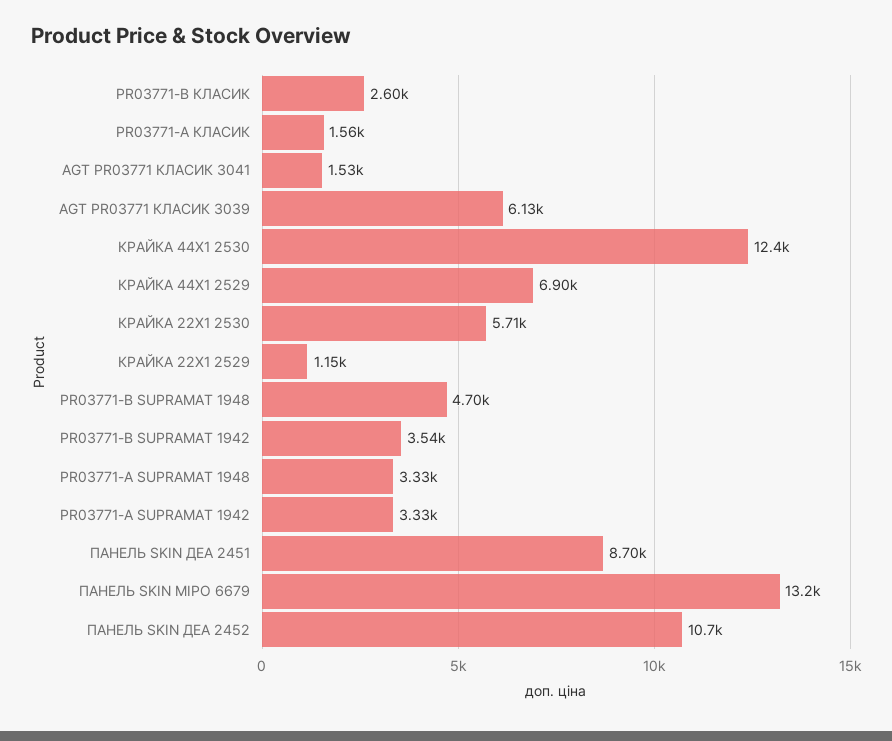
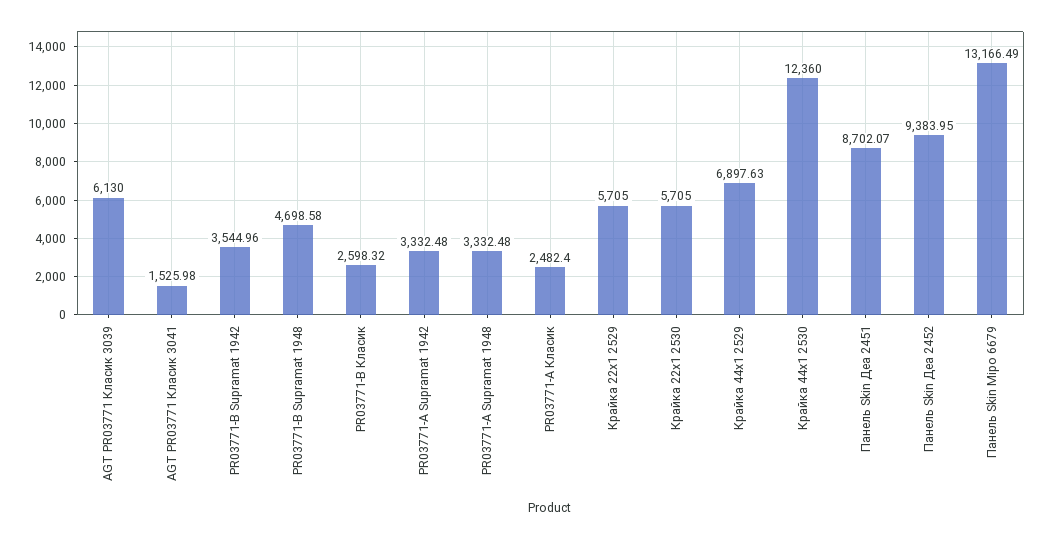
PR03771-А КЛАСИК: 1560 -> 2482.4
КРАЙКА 22X1 2529: 1150 -> 5705
ПАНЕЛЬ SKIN ДЕА 2452: 10700 -> 9383.95

